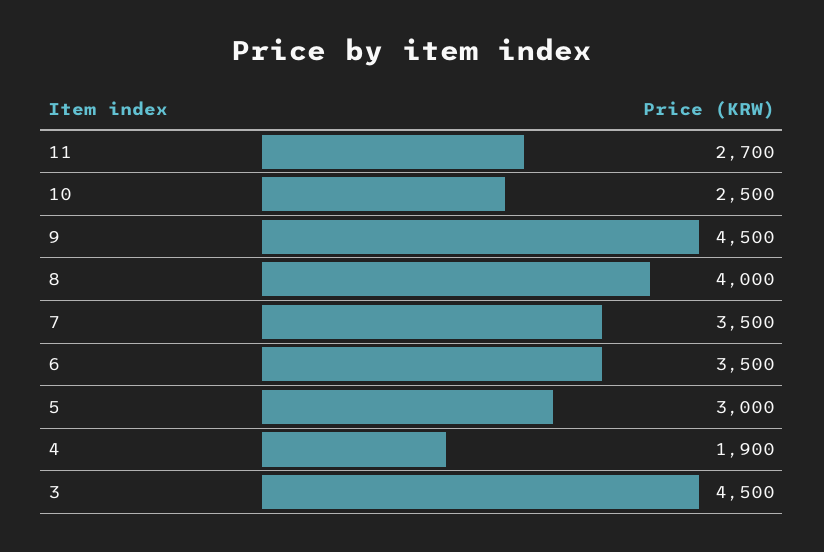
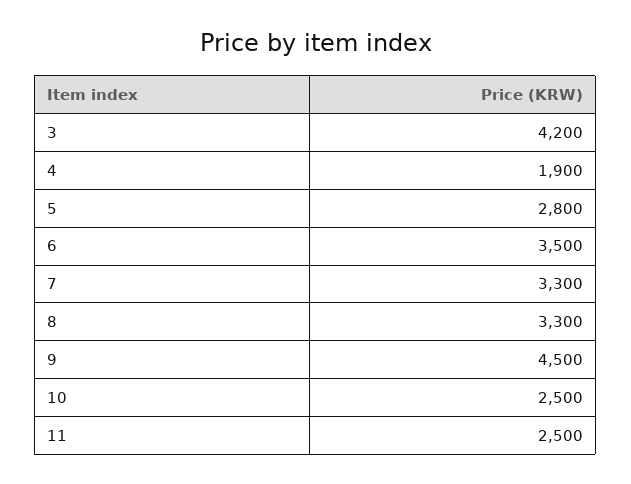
11: 2700 -> 2500
8: 4000 -> 3300
7: 3500 -> 3300
5: 3000 -> 2800
3: 4500 -> 4200

